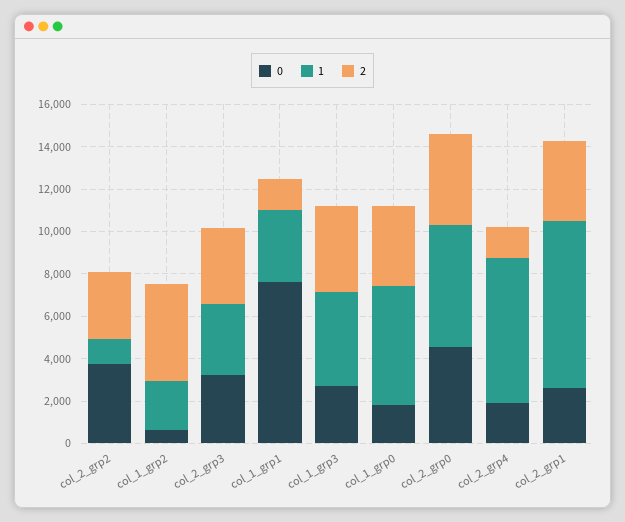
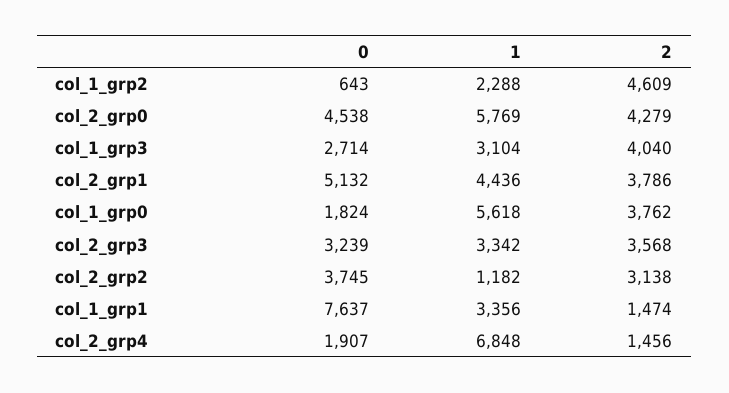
1, col_1_grp3: 4500 -> 3104
0, col_2_grp1: 2500 -> 5132
1, col_2_grp1: 8000 -> 4436

